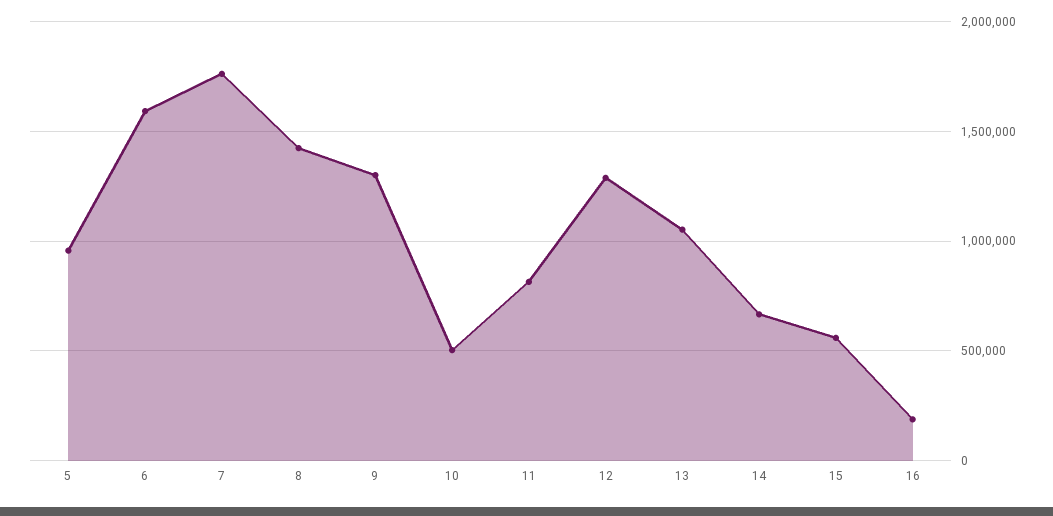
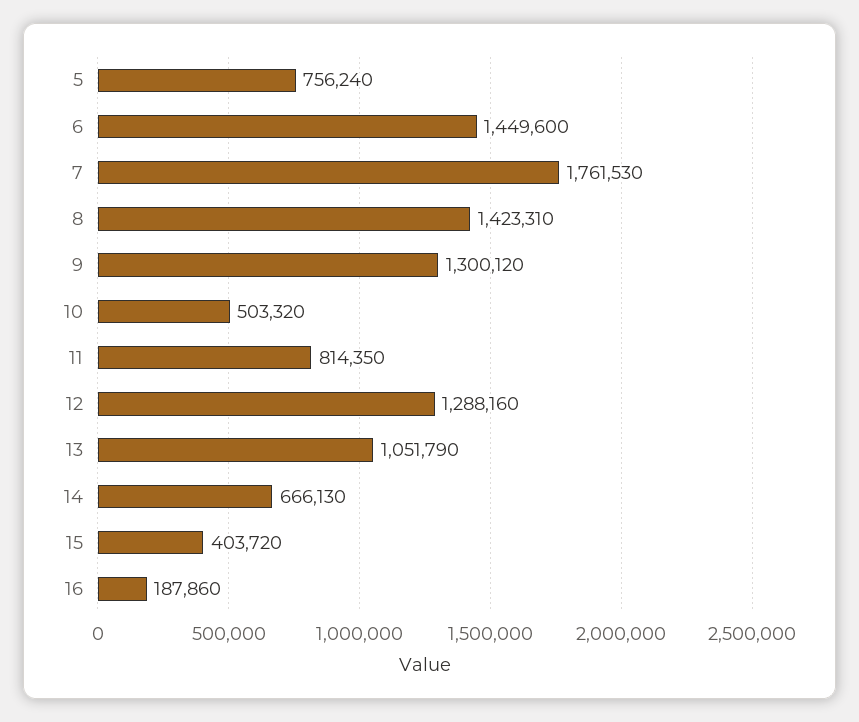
5: 950000 -> 756240
6: 1600000 -> 1449600
15: 550000 -> 403720

